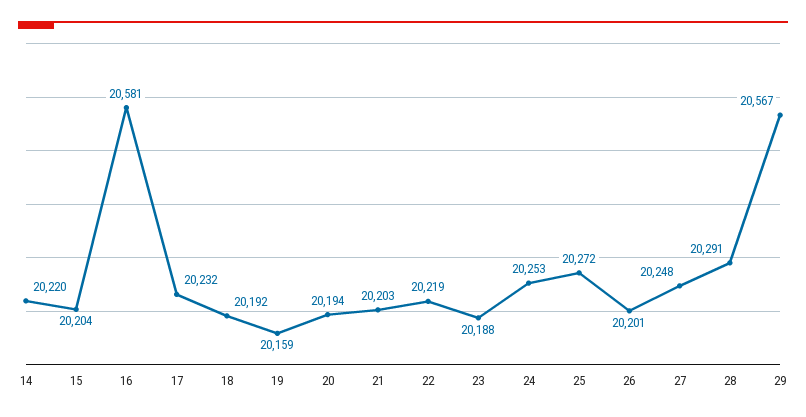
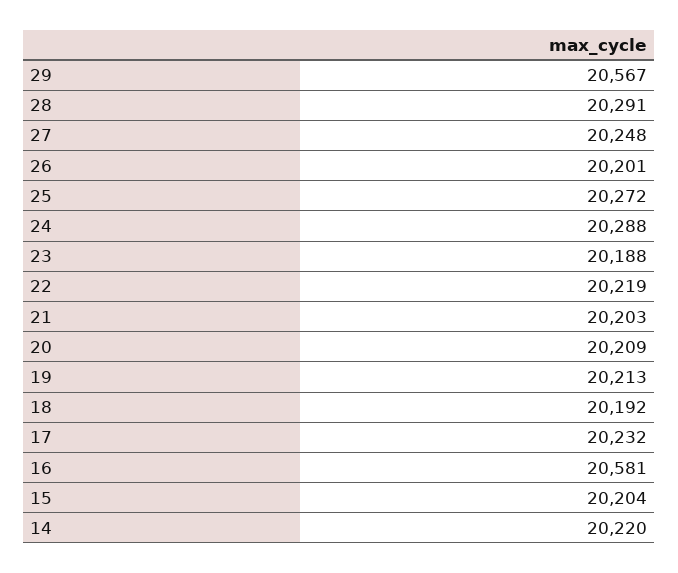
19: 20159 -> 20213
20: 20194 -> 20209
24: 20253 -> 20288

